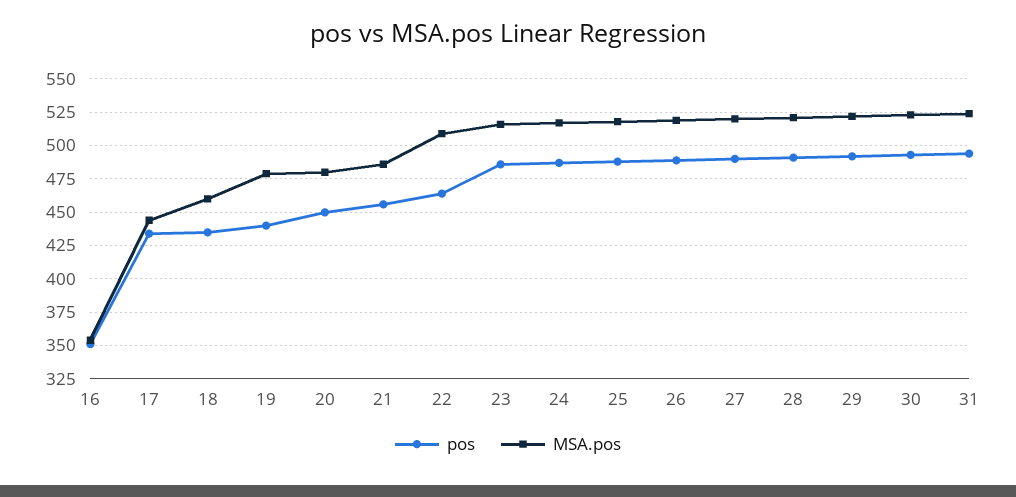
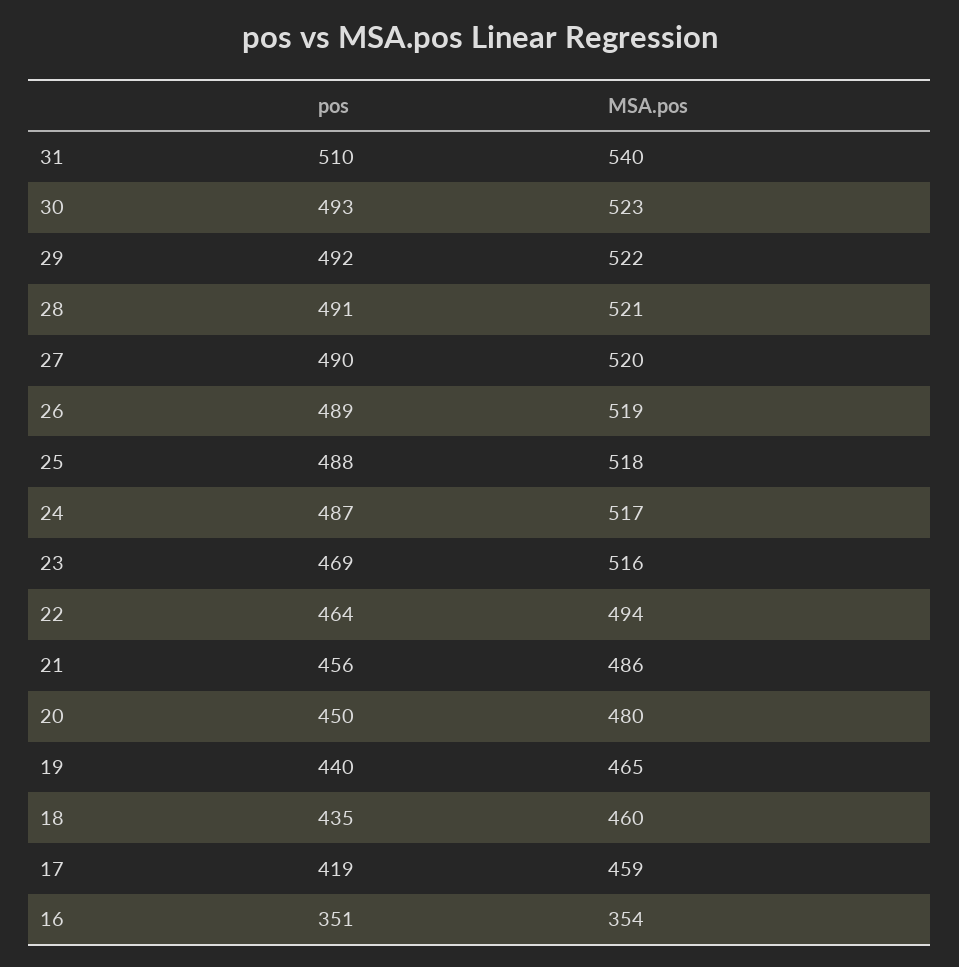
pos, 17: 435 -> 419
MSA.pos, 17: 445 -> 459
MSA.pos, 19: 480 -> 465
MSA.pos, 22: 510 -> 494
pos, 23: 485 -> 469
pos, 31: 495 -> 510
MSA.pos, 31: 525 -> 540

